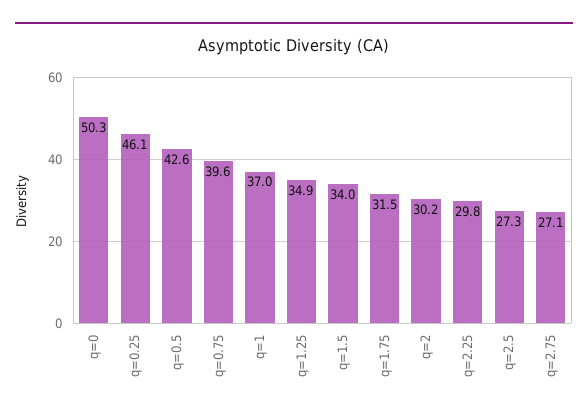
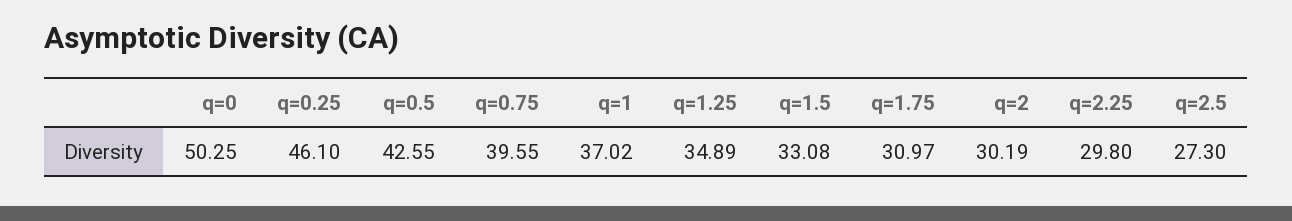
q=1.5: 34 -> 33.08
q=1.75: 31.5 -> 30.97
q=2.75: 27.1 -> none

